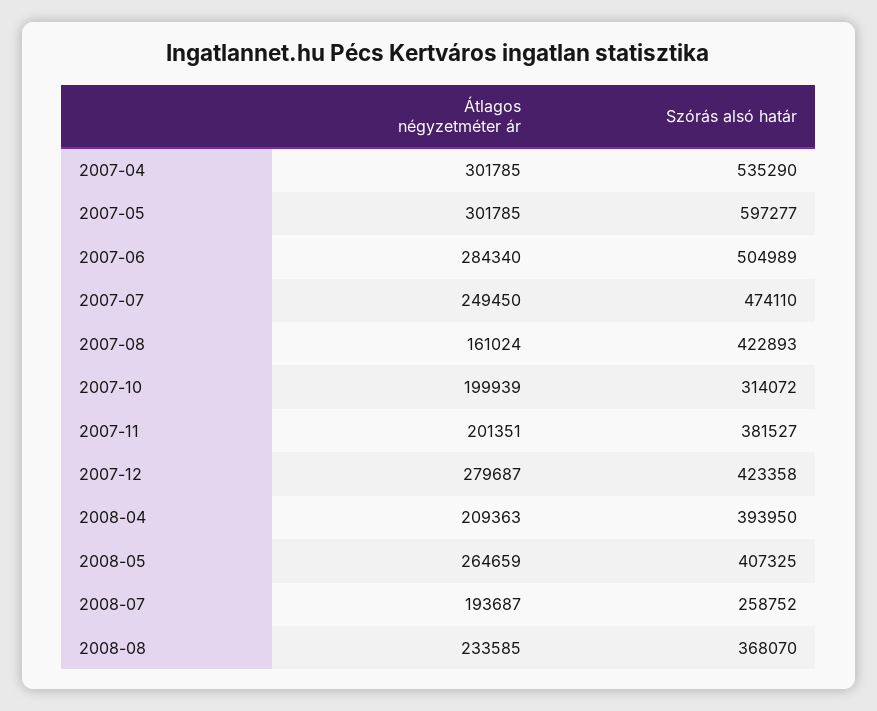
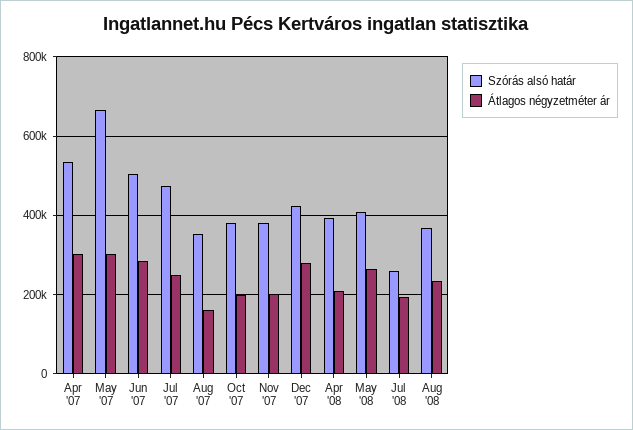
Szórás alsó határ, 2007-05: 597277 -> 660000
Szórás alsó határ, 2007-08: 422893 -> 360000
Szórás alsó határ, 2007-10: 314072 -> 380000

